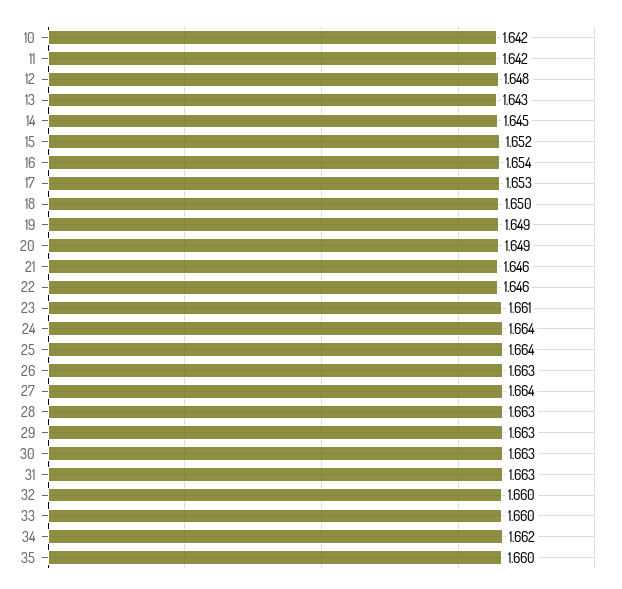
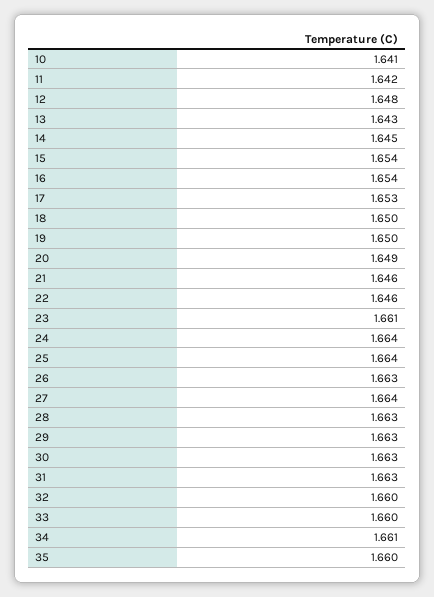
10: 1.642 -> 1.641
15: 1.652 -> 1.654
19: 1.649 -> 1.65
34: 1.662 -> 1.661

